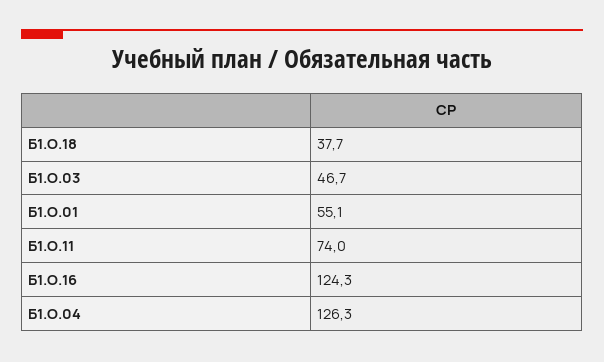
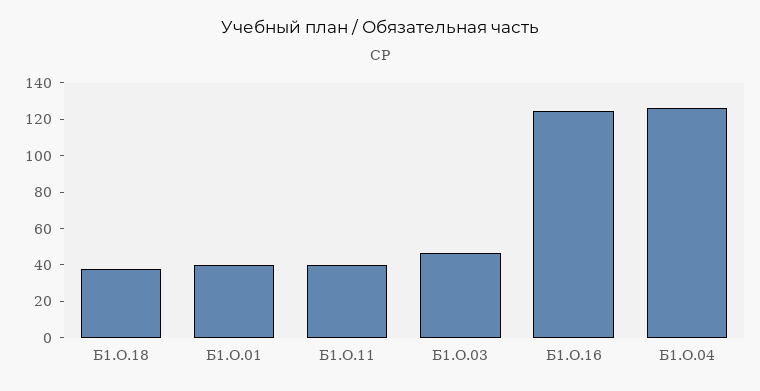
Б1.О.01: 55.1 -> 40
Б1.О.11: 74 -> 40

